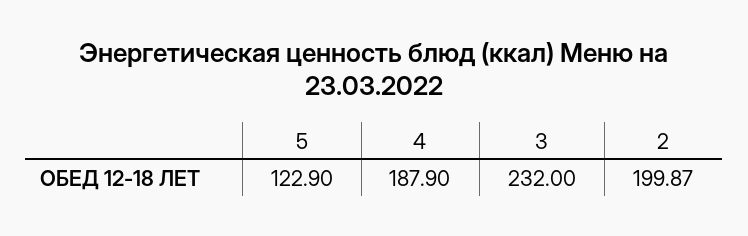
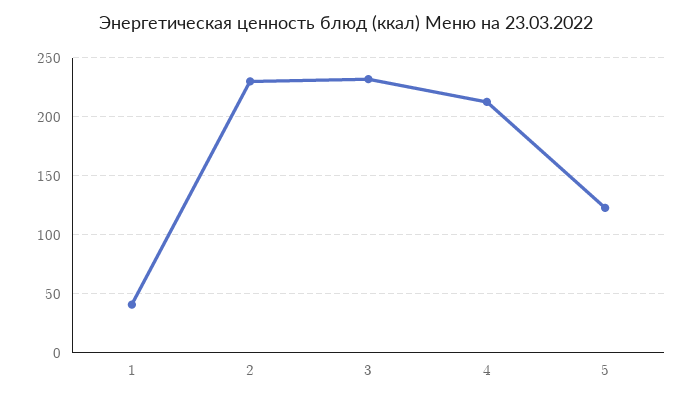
4: 187.9 -> 210
2: 199.87 -> 230
1: none -> 40

